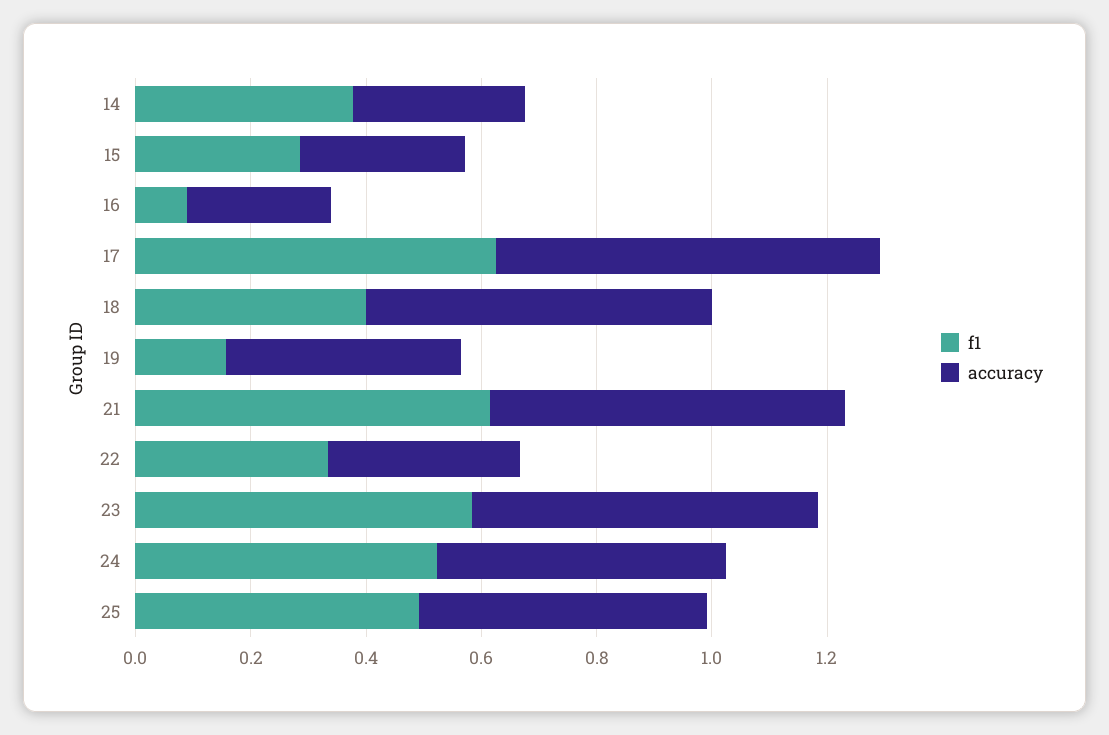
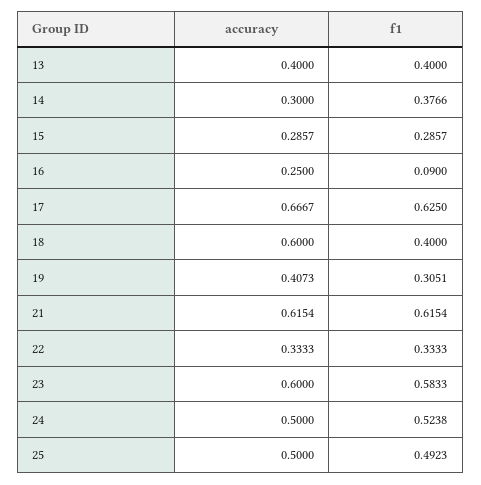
f1, 19: 0.15 -> 0.3051
accuracy, 13: none -> 0.4
f1, 13: none -> 0.4

